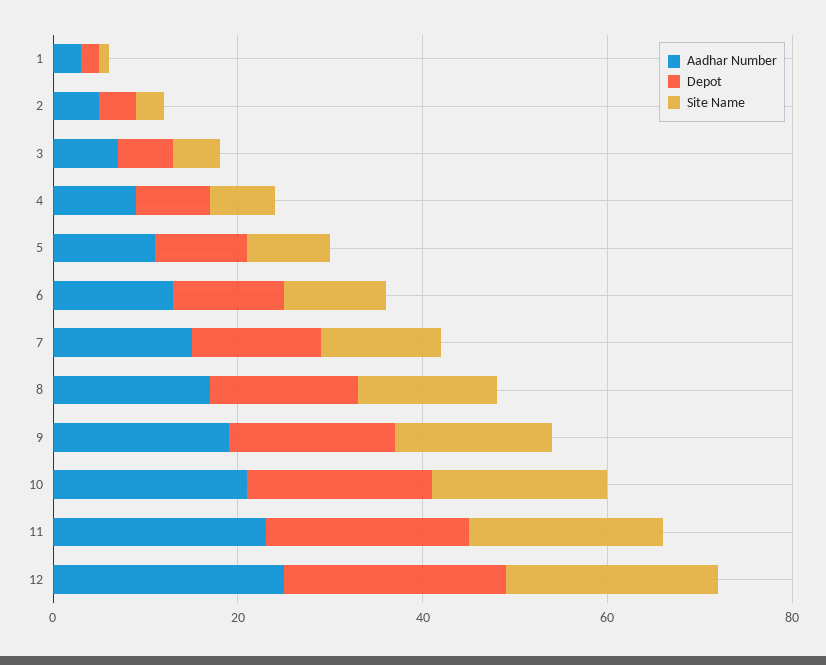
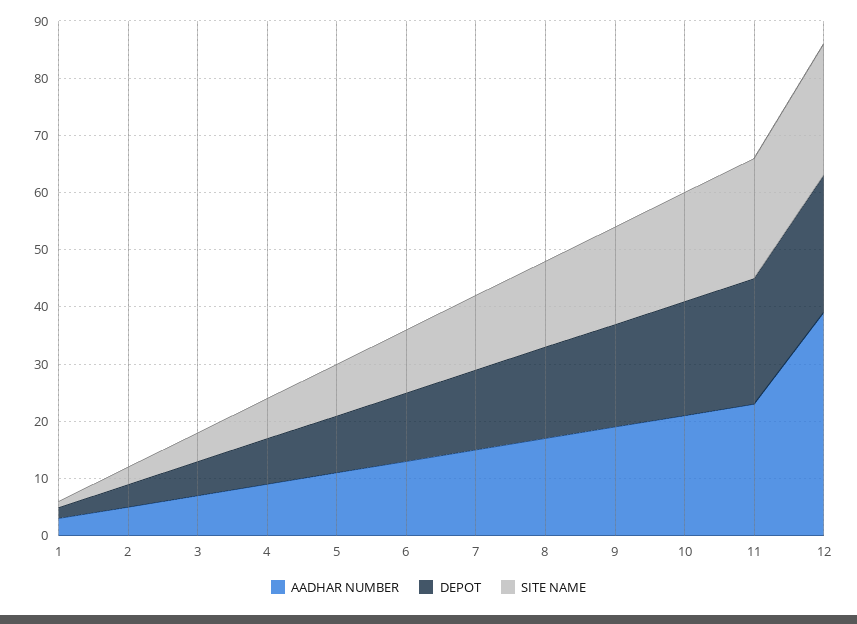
Aadhar Number, 12: 25 -> 40

